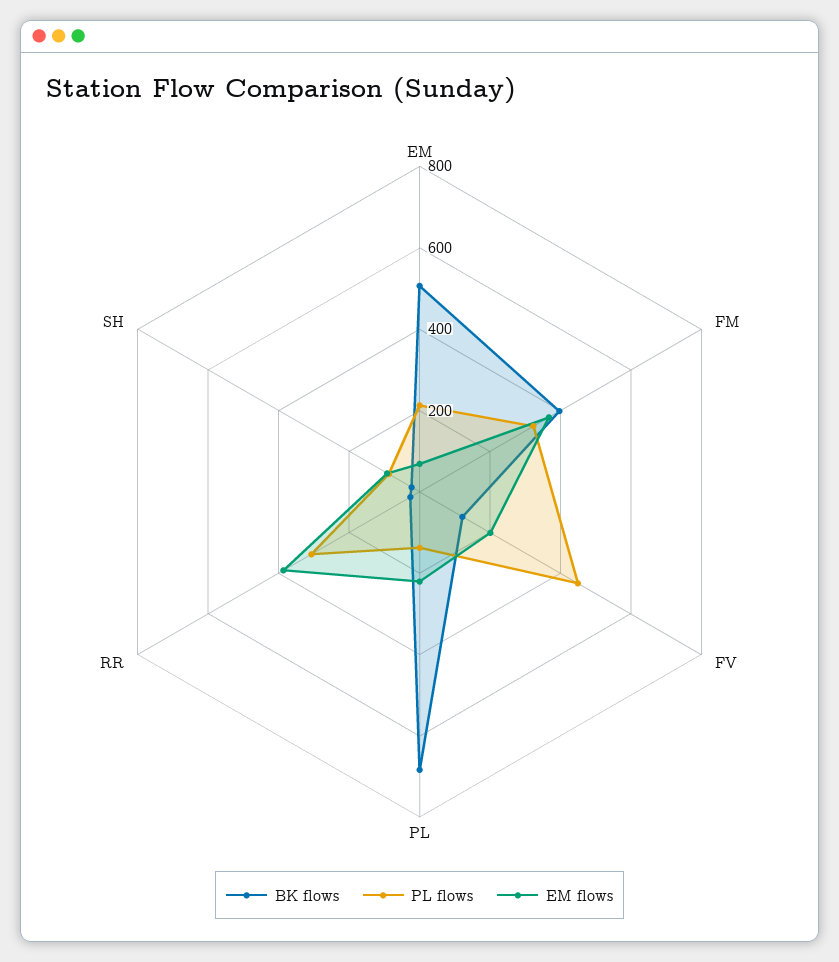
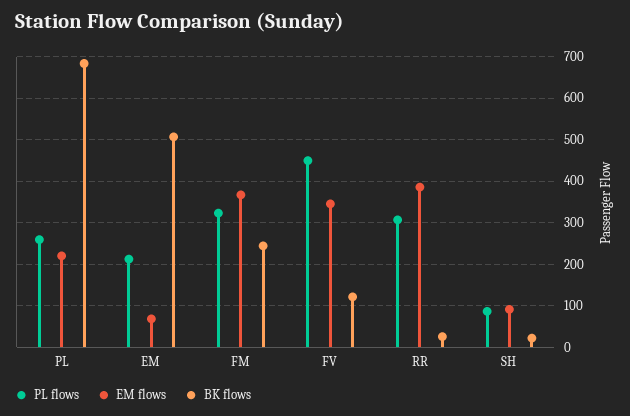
BK flows, FM: 400 -> 240
EM flows, FV: 200 -> 340
PL flows, PL: 150 -> 260

